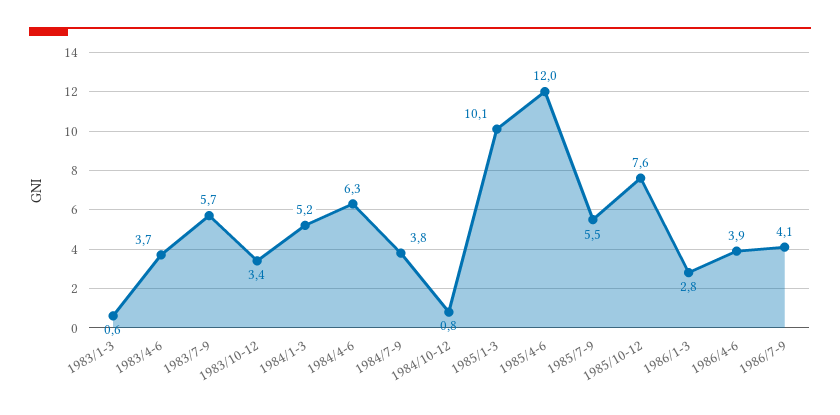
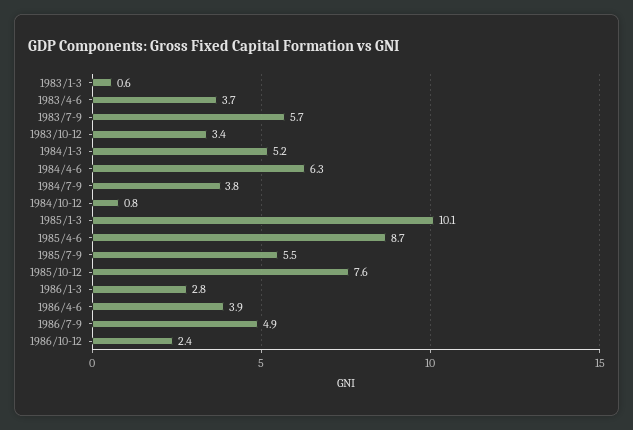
1985/4-6: 12 -> 8.7
1986/7-9: 4.1 -> 4.9
1986/10-12: none -> 2.4

